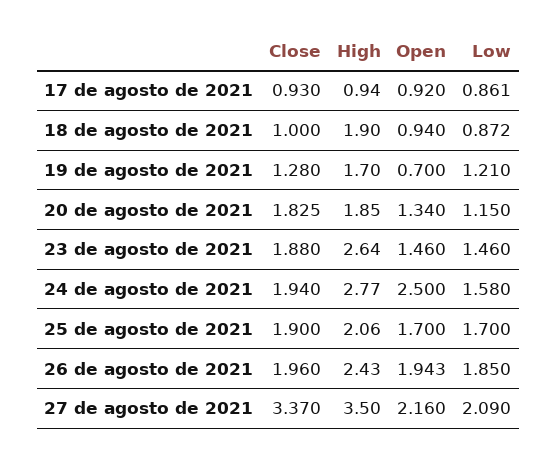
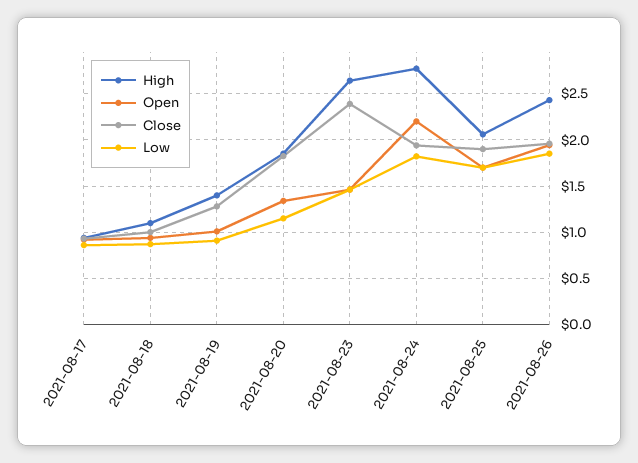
High, 18 de agosto de 2021: 1.9 -> 1.1
High, 19 de agosto de 2021: 1.7 -> 1.4
Open, 19 de agosto de 2021: 0.7 -> 1
Low, 19 de agosto de 2021: 1.21 -> 0.9
Close, 23 de agosto de 2021: 1.88 -> 2.4
Open, 24 de agosto de 2021: 2.5 -> 2.2
Low, 24 de agosto de 2021: 1.58 -> 1.8
Close, 27 de agosto de 2021: 3.37 -> none
High, 27 de agosto de 2021: 3.5 -> none
Open, 27 de agosto de 2021: 2.16 -> none
Low, 27 de agosto de 2021: 2.09 -> none

